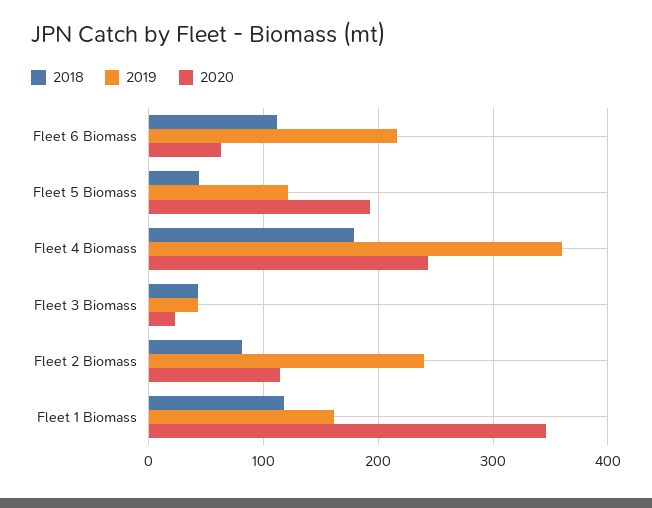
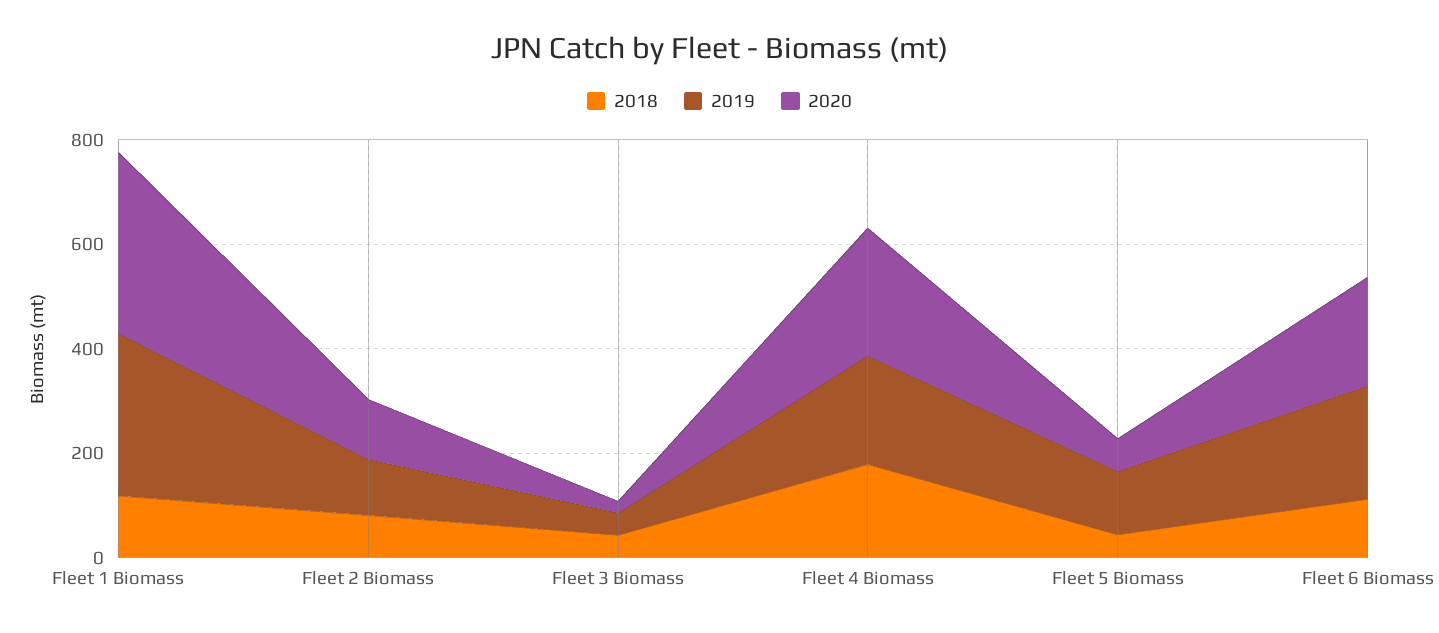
2020, Fleet 6 Biomass: 60 -> 200
2020, Fleet 5 Biomass: 190 -> 50
2019, Fleet 4 Biomass: 360 -> 200
2019, Fleet 2 Biomass: 240 -> 100
2019, Fleet 1 Biomass: 160 -> 300

